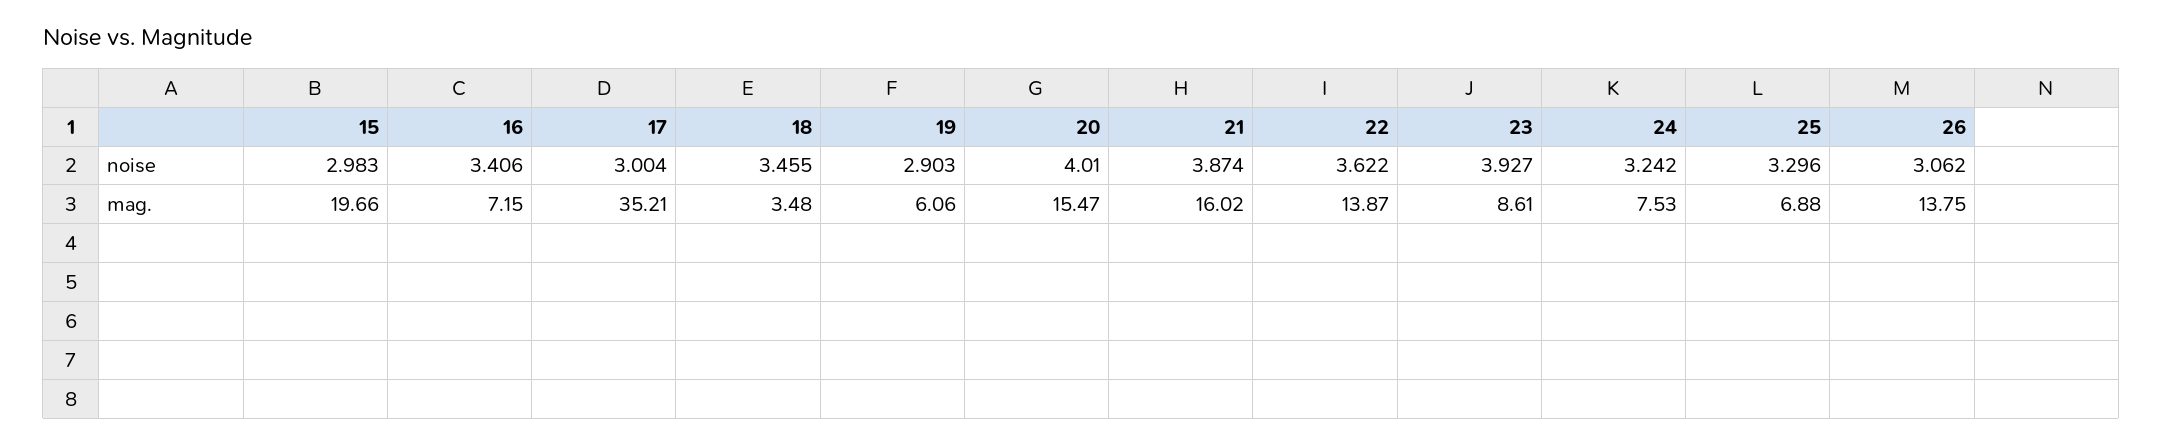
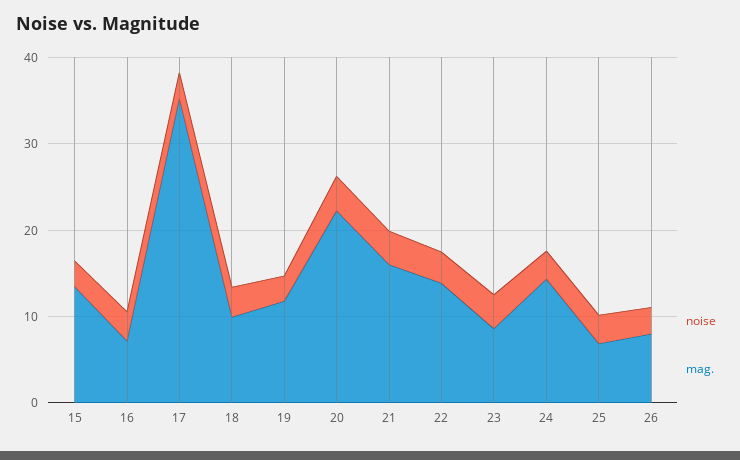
mag., 15: 19.66 -> 14
mag., 18: 3.48 -> 10
mag., 19: 6.06 -> 12
mag., 20: 15.47 -> 22
mag., 24: 7.53 -> 14
mag., 26: 13.75 -> 8

